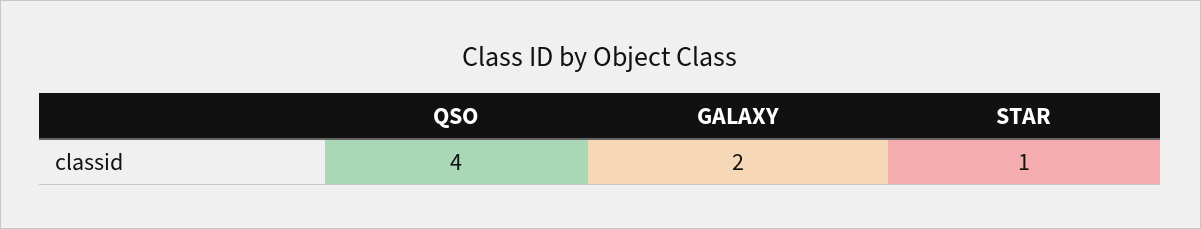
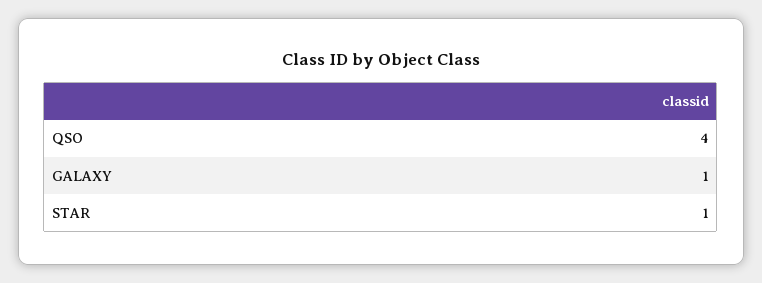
GALAXY: 2 -> 1

